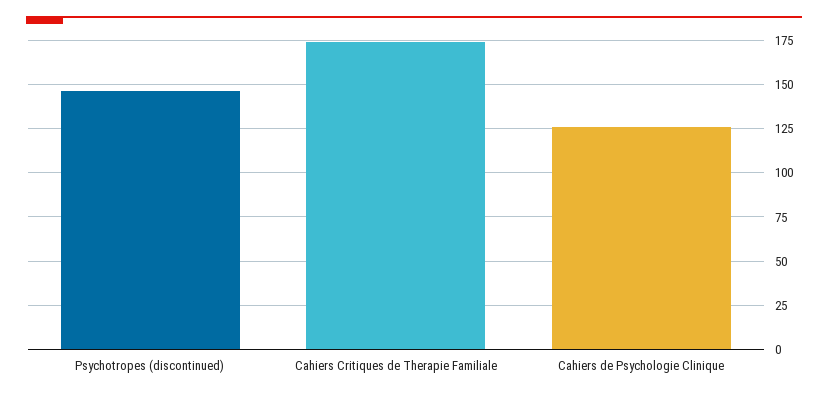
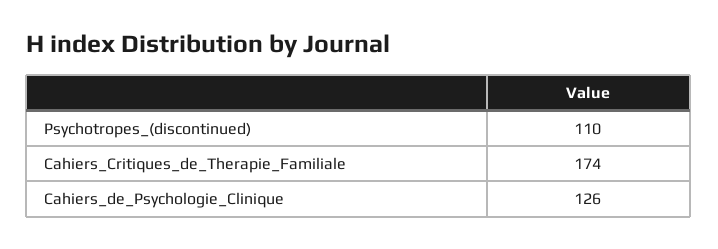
Psychotropes (discontinued): 145 -> 110

